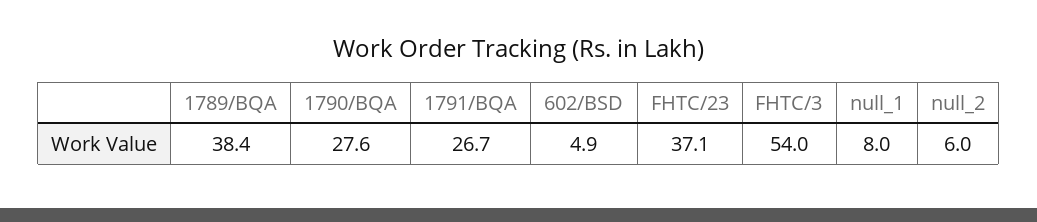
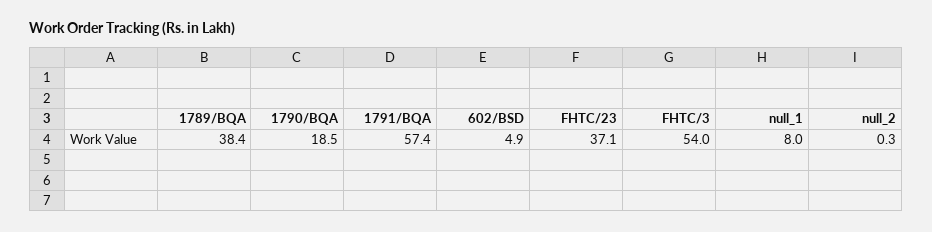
1790/BQA: 27.6 -> 18.5
1791/BQA: 26.7 -> 57.4
null_2: 6 -> 0.3

